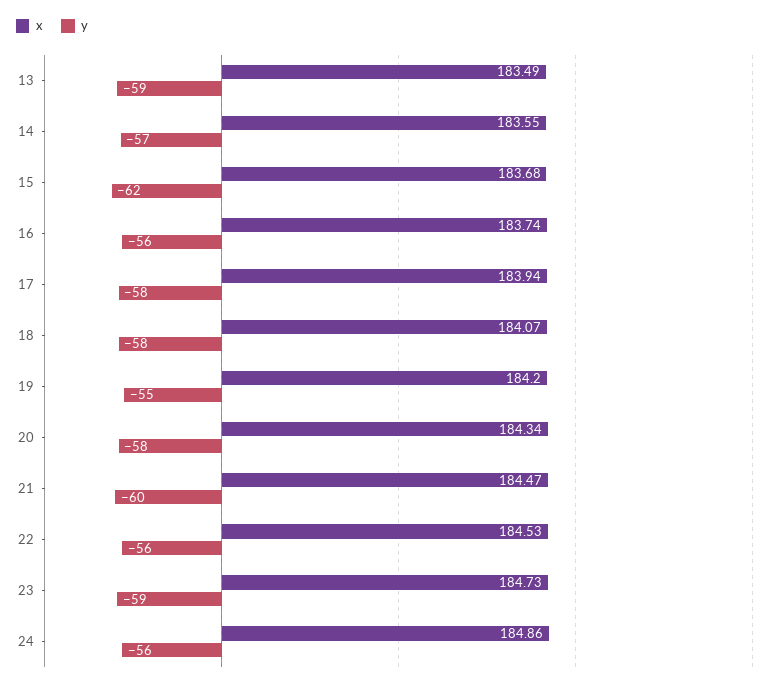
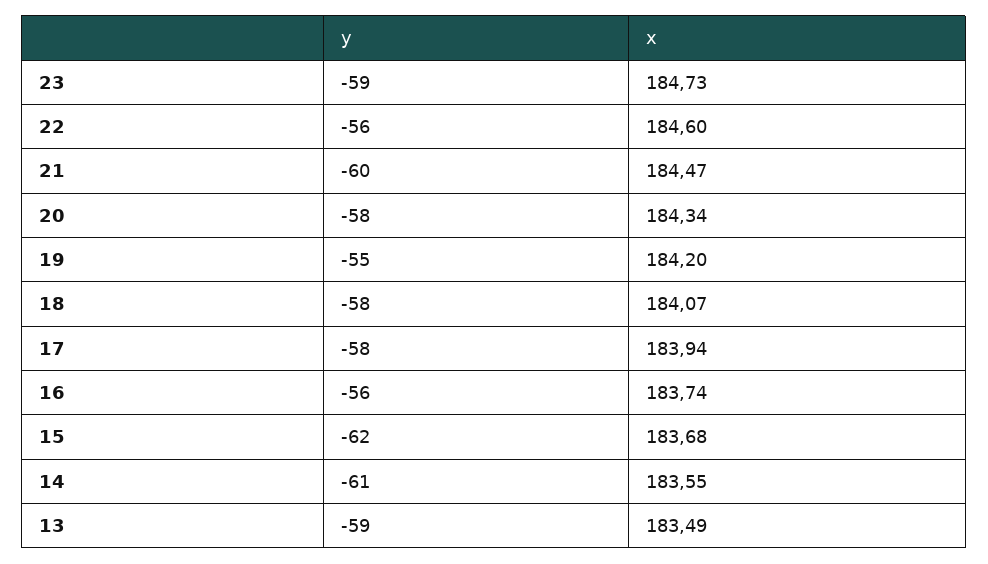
y, 14: -57 -> -61
x, 22: 184.53 -> 184.6
x, 24: 184.86 -> none
y, 24: -56 -> none

